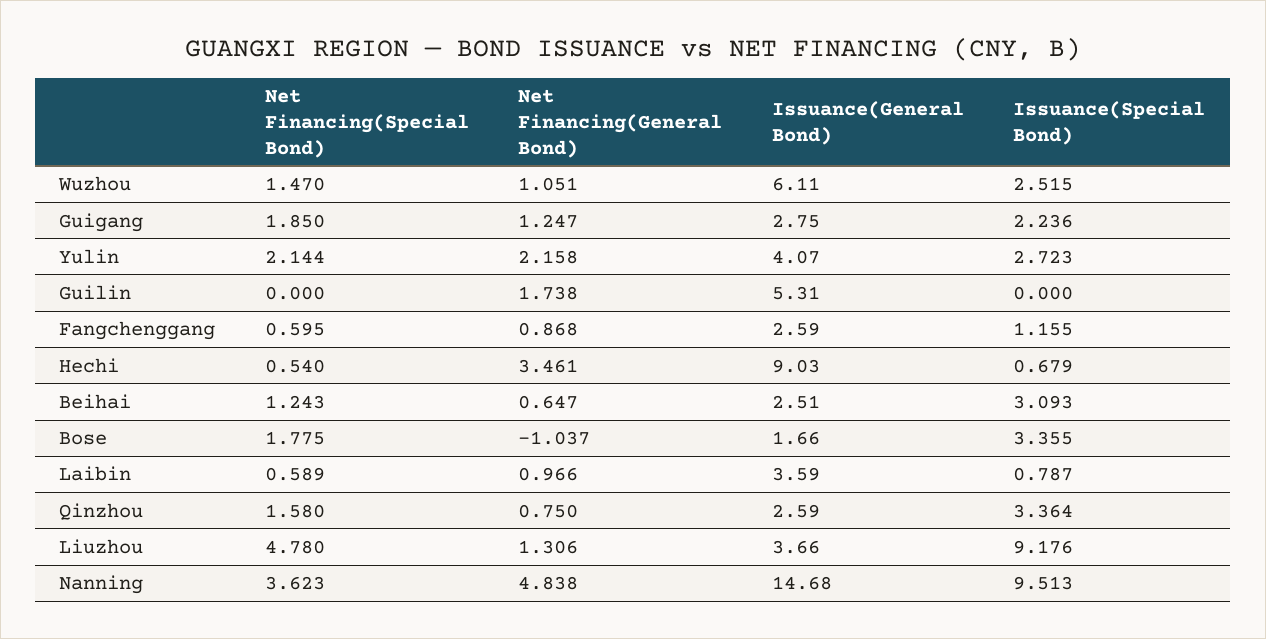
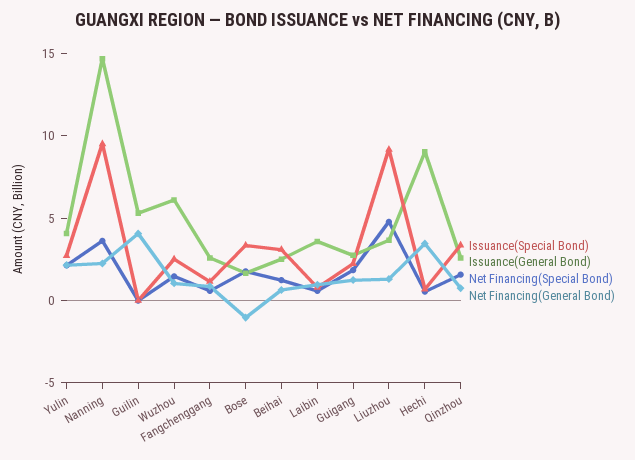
Net Financing(General Bond), Guilin: 1.738 -> 4
Net Financing(General Bond), Nanning: 4.838 -> 2

